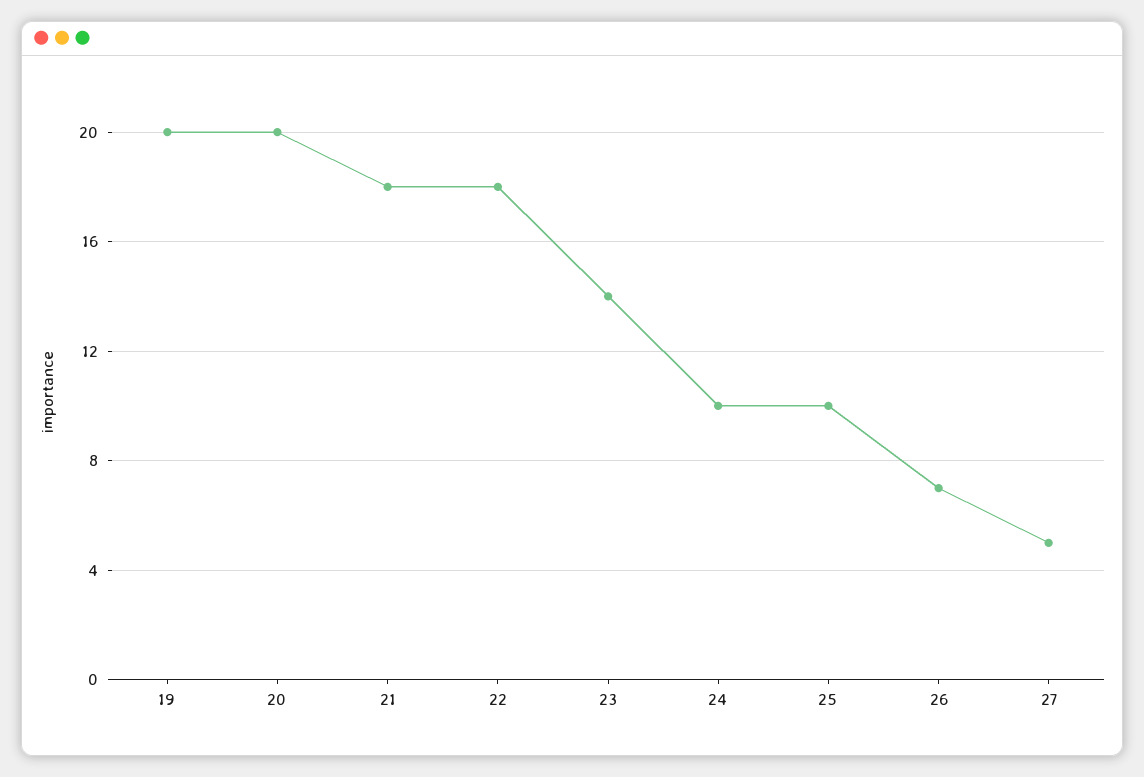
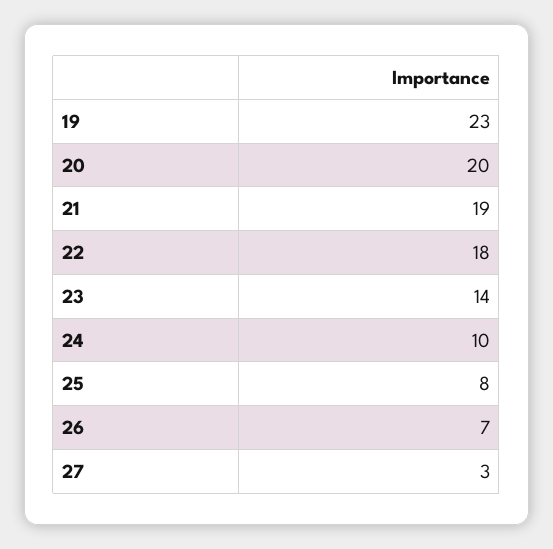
19: 20 -> 23
21: 18 -> 19
25: 10 -> 8
27: 5 -> 3

